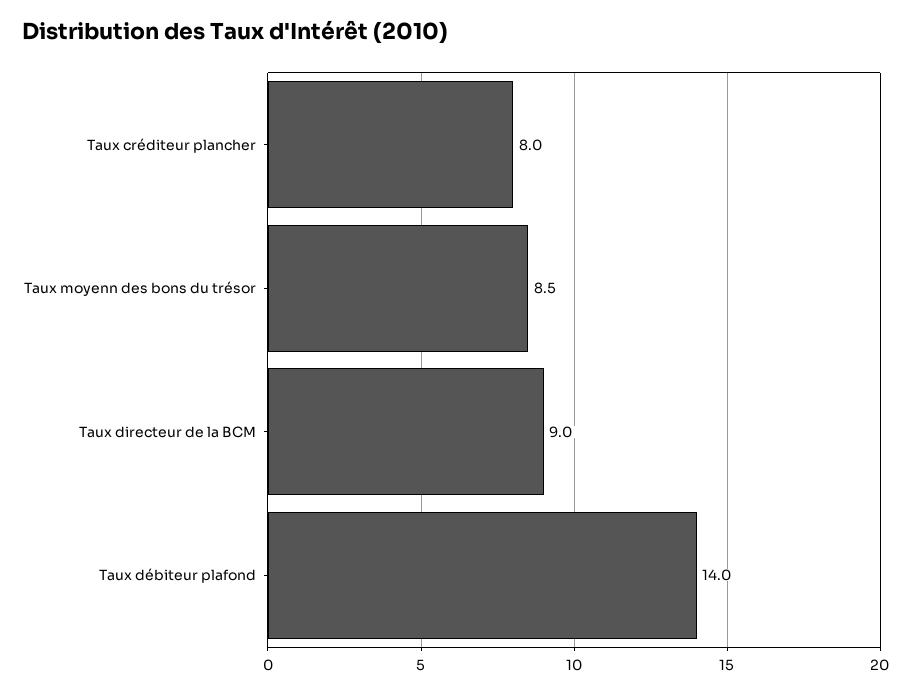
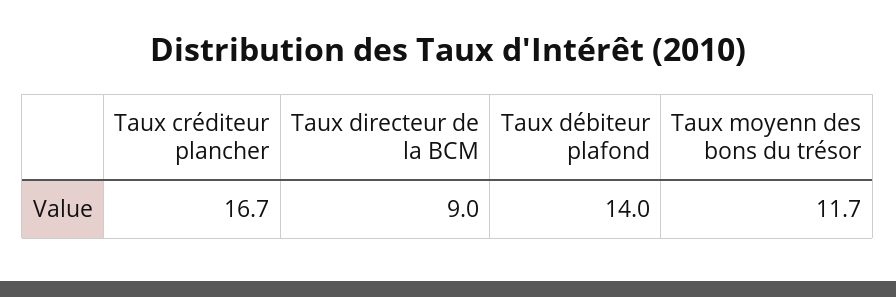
Taux créditeur plancher: 8 -> 16.7
Taux moyenn des bons du trésor: 8.5 -> 11.7

